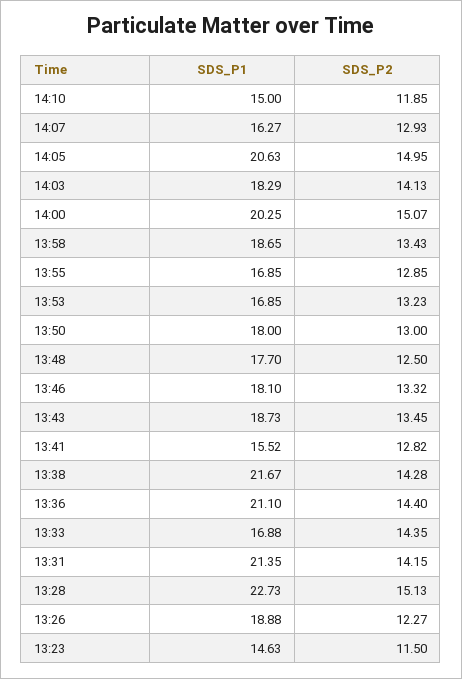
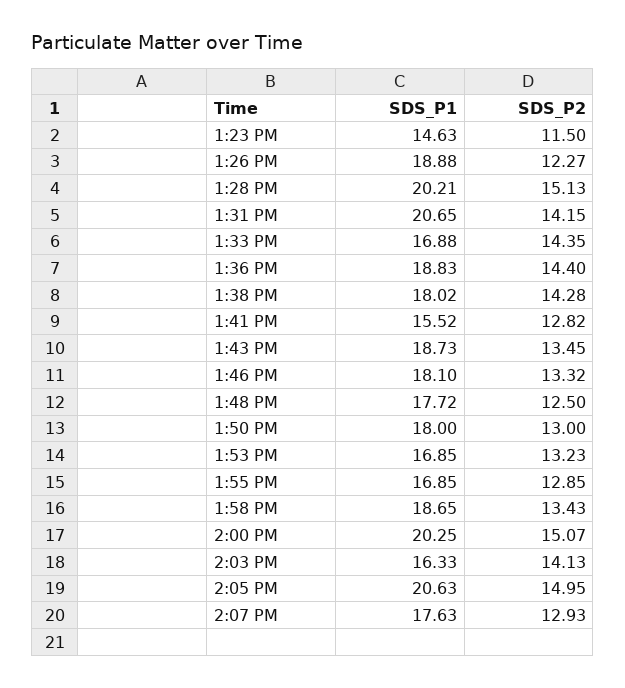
SDS_P1, 14:10: 15 -> none
SDS_P2, 14:10: 11.85 -> none
SDS_P1, 14:07: 16.27 -> 17.63
SDS_P1, 14:03: 18.29 -> 16.33
SDS_P1, 13:48: 17.7 -> 17.72
SDS_P1, 13:38: 21.67 -> 18.02
SDS_P1, 13:36: 21.1 -> 18.83
SDS_P1, 13:31: 21.35 -> 20.65
SDS_P1, 13:28: 22.73 -> 20.21

